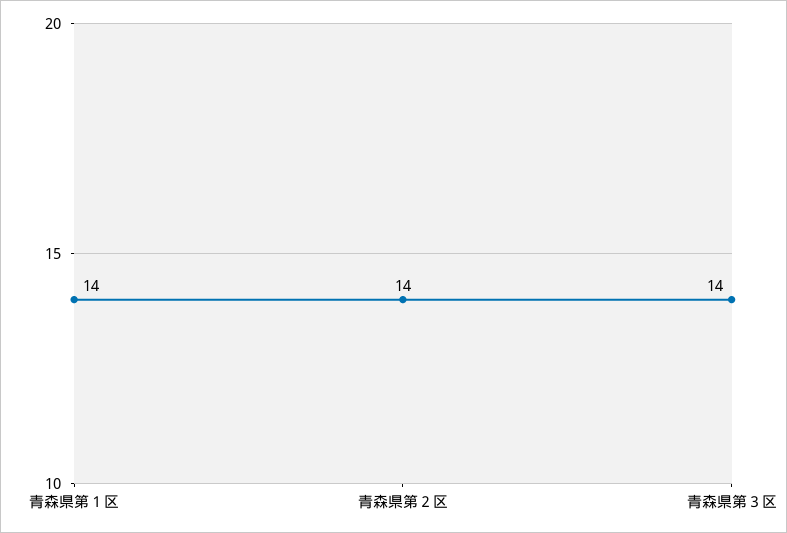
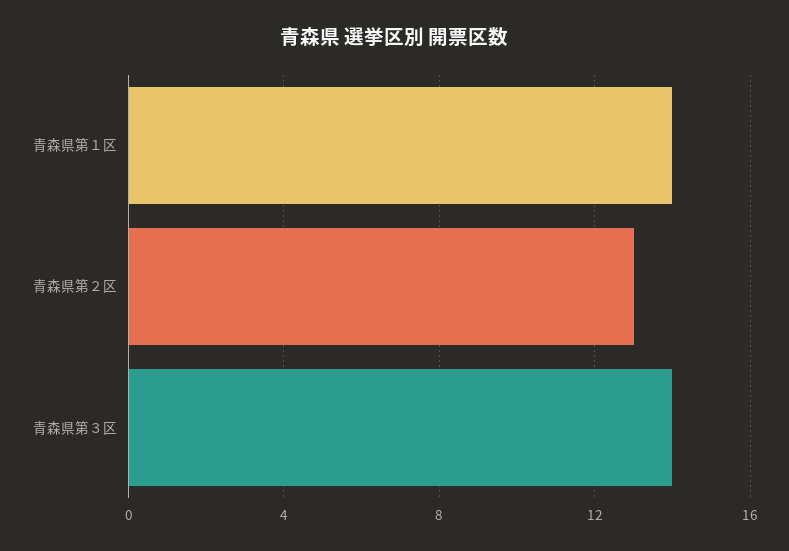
青森県第２区: 14 -> 13

